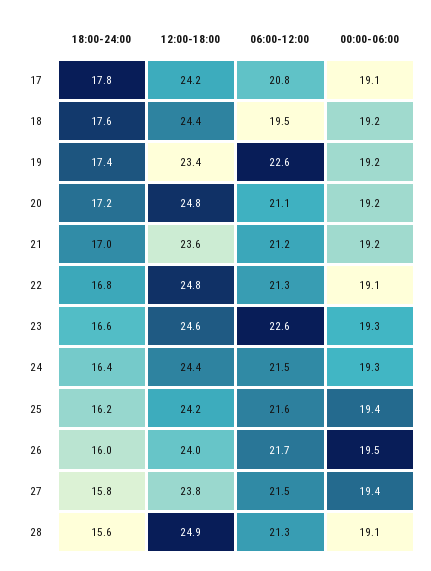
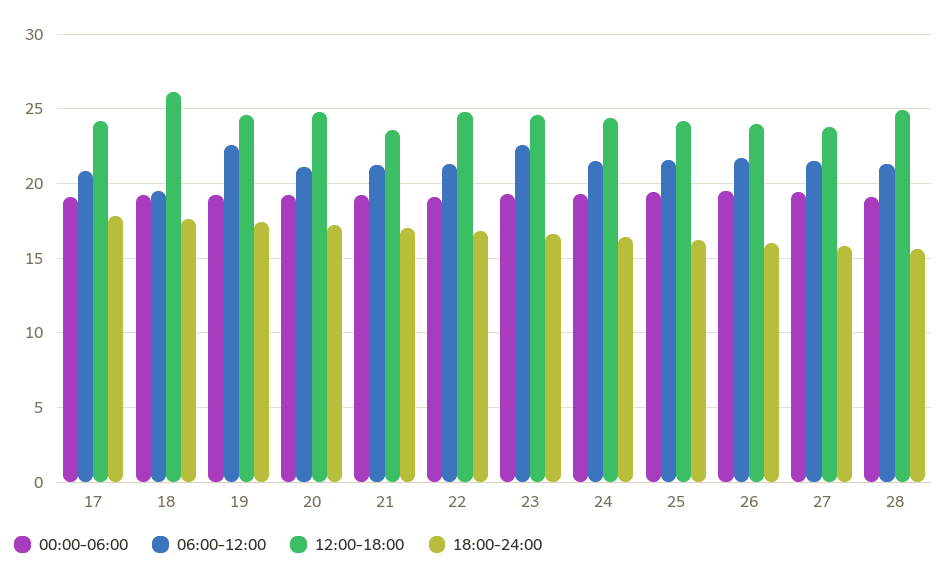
12:00-18:00, 18: 24.4 -> 26
12:00-18:00, 19: 23.4 -> 24.5

